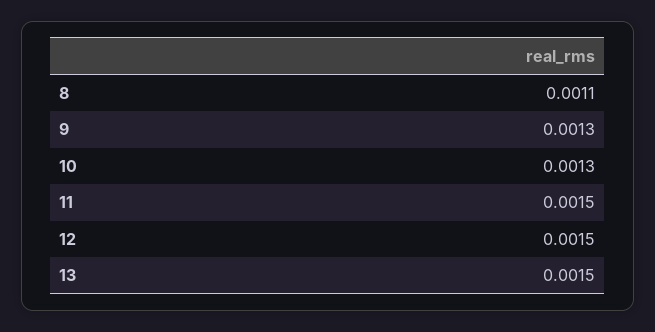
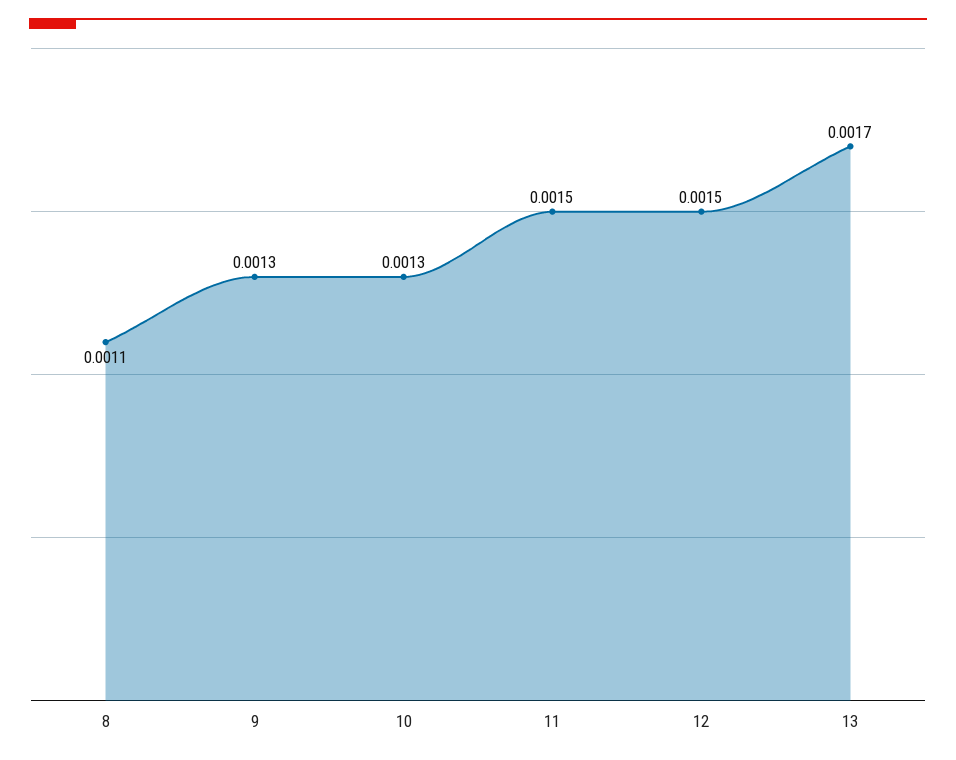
13: 0.0015 -> 0.0017

